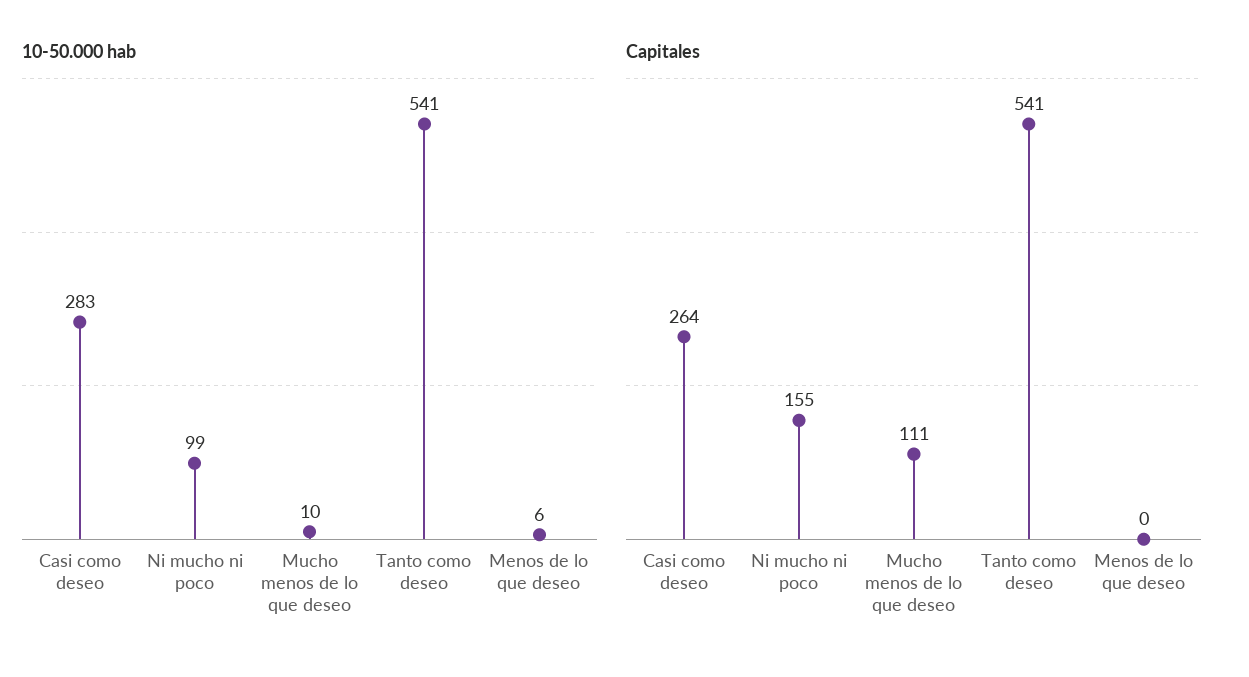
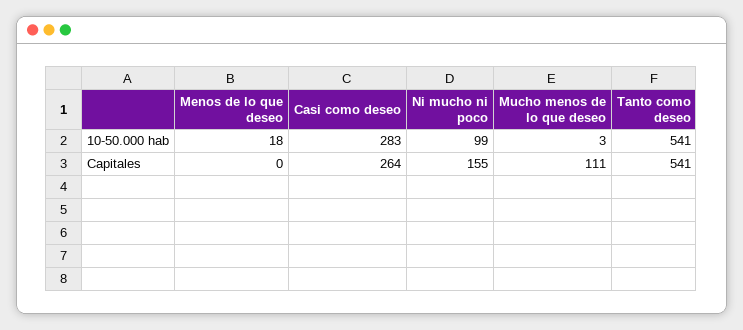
10-50.000 hab, Mucho menos de lo que deseo: 10 -> 3
10-50.000 hab, Menos de lo que deseo: 6 -> 18

